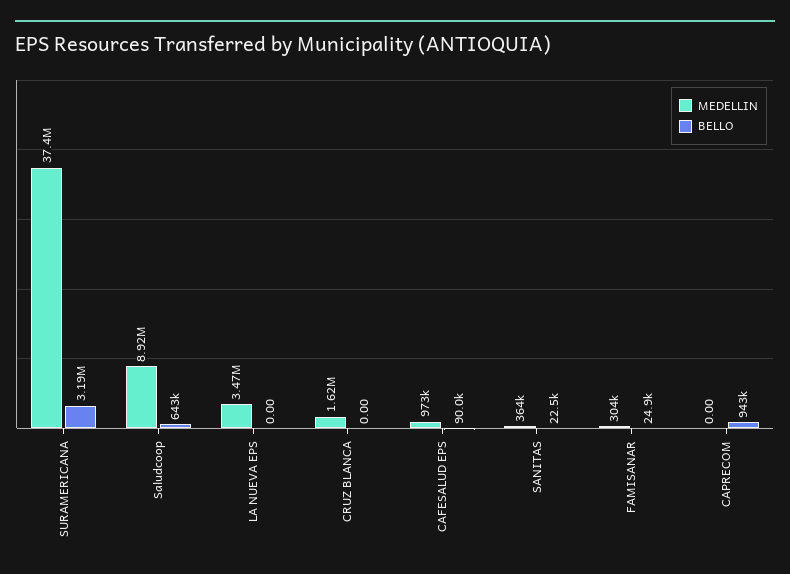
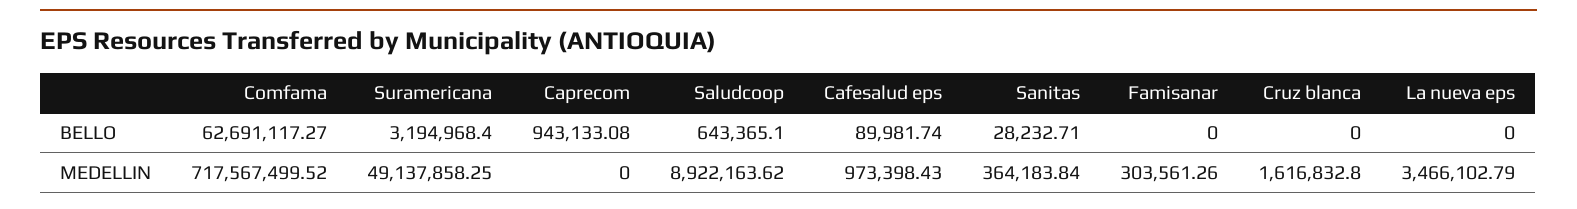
MEDELLIN, SURAMERICANA: 37400000 -> 49137858.25
BELLO, SANITAS: 22500 -> 28232.71
BELLO, FAMISANAR: 24900 -> 0
BELLO, Comfama: none -> 62691117.27
MEDELLIN, Comfama: none -> 717567499.52

